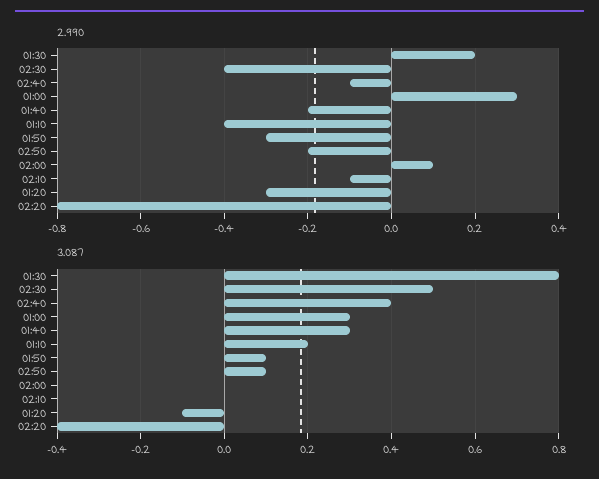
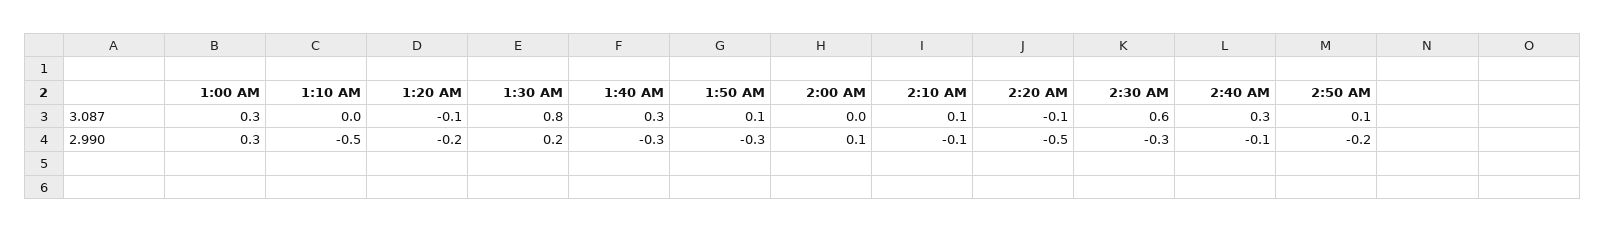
2.990, 02:30: -0.4 -> -0.3
2.990, 01:40: -0.2 -> -0.3
2.990, 01:10: -0.4 -> -0.5
2.990, 01:20: -0.3 -> -0.2
2.990, 02:20: -0.8 -> -0.5
3.087, 02:30: 0.5 -> 0.6
3.087, 02:40: 0.4 -> 0.3
3.087, 01:10: 0.2 -> 0
3.087, 02:10: 0 -> 0.1
3.087, 02:20: -0.4 -> -0.1

